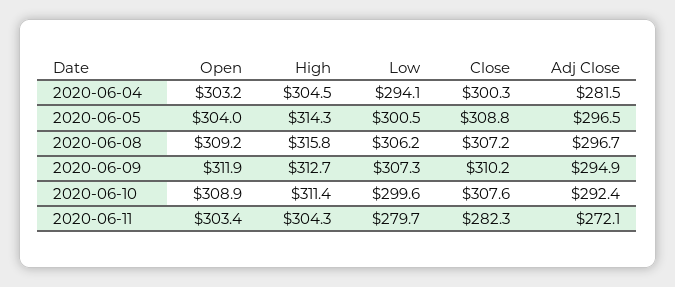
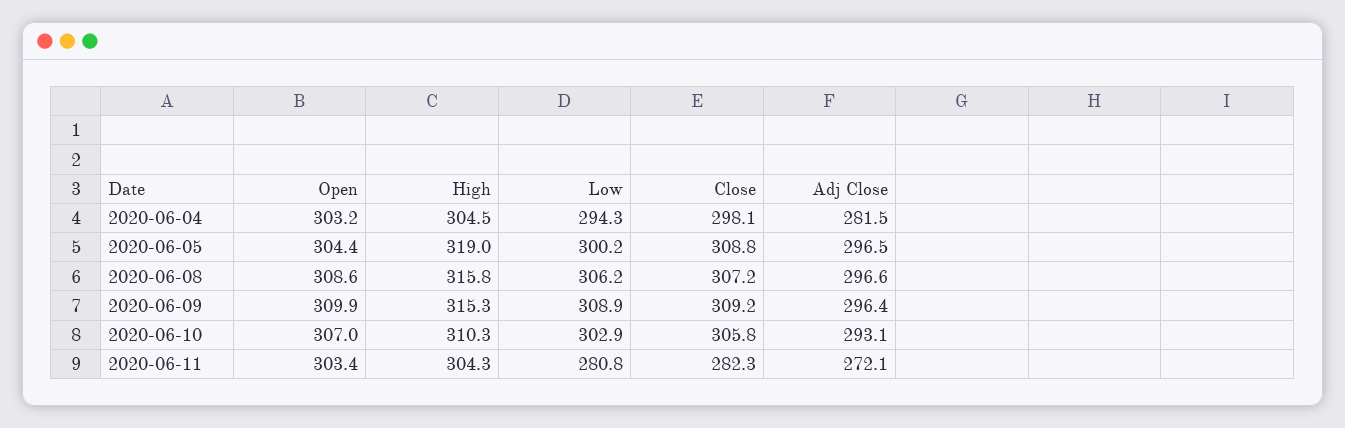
Low, 2020-06-04: 294.1 -> 294.3
Close, 2020-06-04: 300.3 -> 298.1
Open, 2020-06-05: 304 -> 304.4
High, 2020-06-05: 314.3 -> 319
Low, 2020-06-05: 300.5 -> 300.2
Open, 2020-06-08: 309.2 -> 308.6
Adj Close, 2020-06-08: 296.7 -> 296.6
Open, 2020-06-09: 311.9 -> 309.9
High, 2020-06-09: 312.7 -> 315.3
Low, 2020-06-09: 307.3 -> 308.9
Close, 2020-06-09: 310.2 -> 309.2
Adj Close, 2020-06-09: 294.9 -> 296.4
Open, 2020-06-10: 308.9 -> 307
High, 2020-06-10: 311.4 -> 310.3
Low, 2020-06-10: 299.6 -> 302.9
Close, 2020-06-10: 307.6 -> 305.8
Adj Close, 2020-06-10: 292.4 -> 293.1
Low, 2020-06-11: 279.7 -> 280.8

